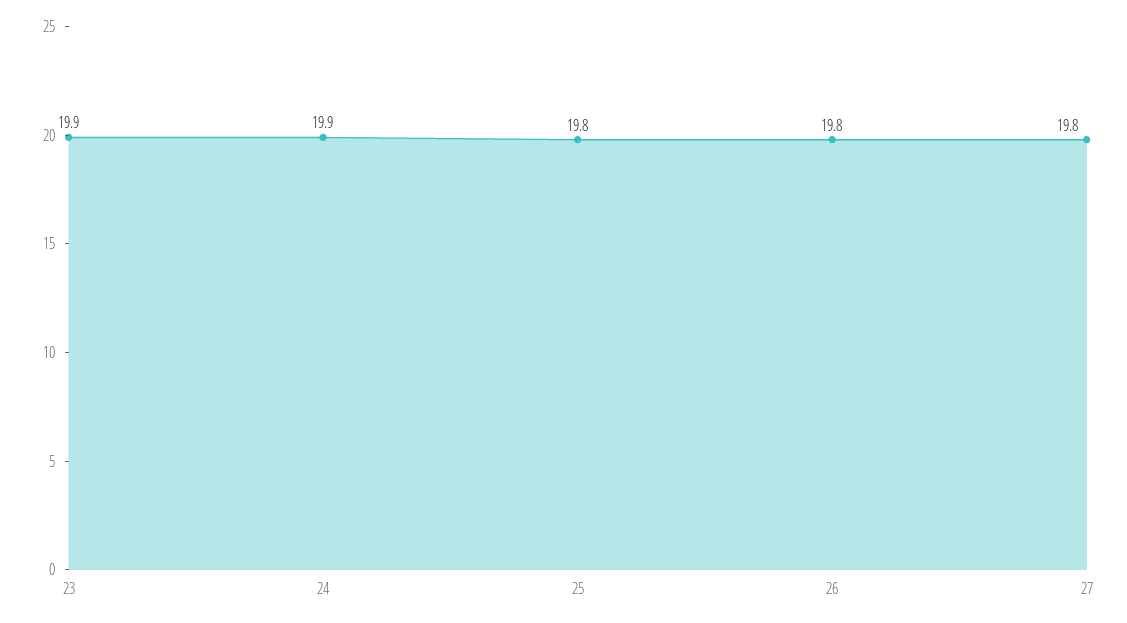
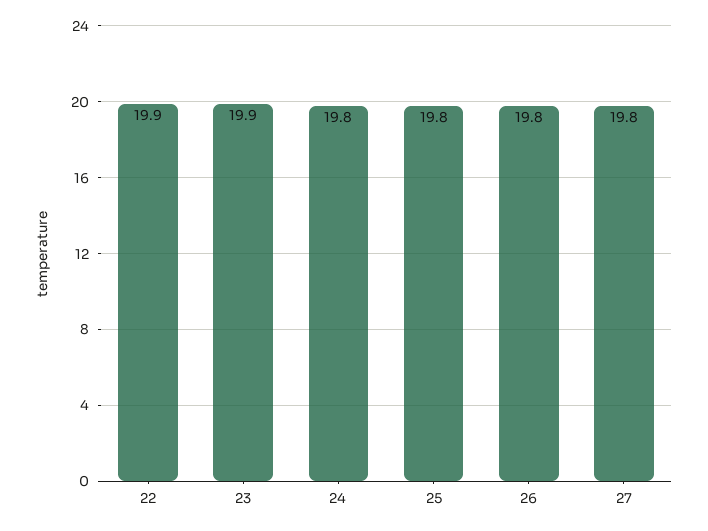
24: 19.9 -> 19.8
22: none -> 19.9

